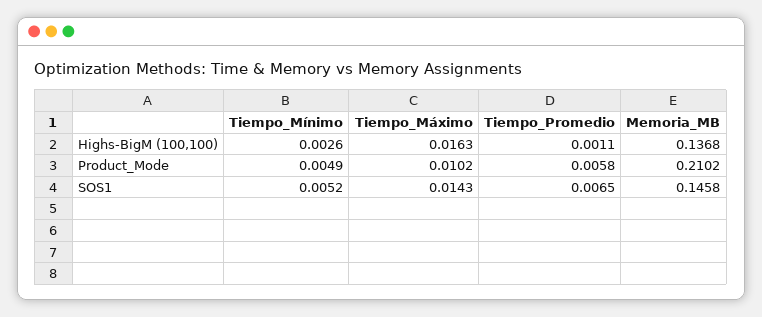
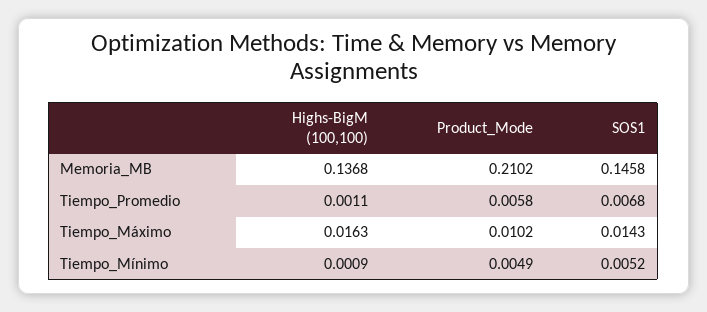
Tiempo_Mínimo, Highs-BigM (100,100): 0.0026 -> 0.0009
Tiempo_Promedio, SOS1: 0.0065 -> 0.0068

